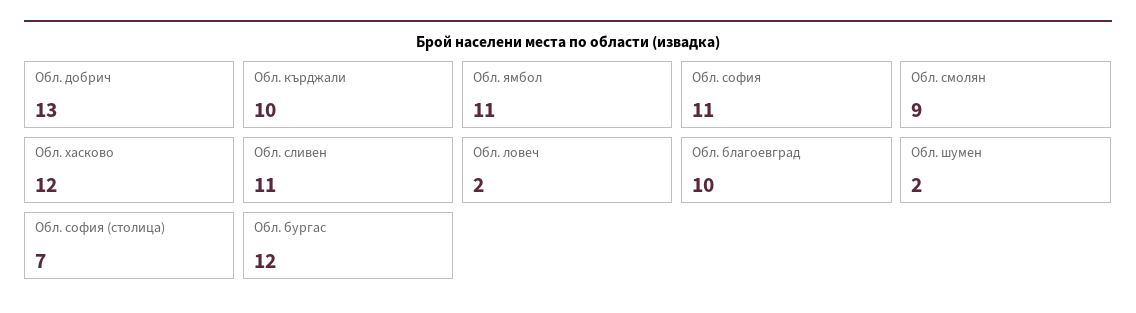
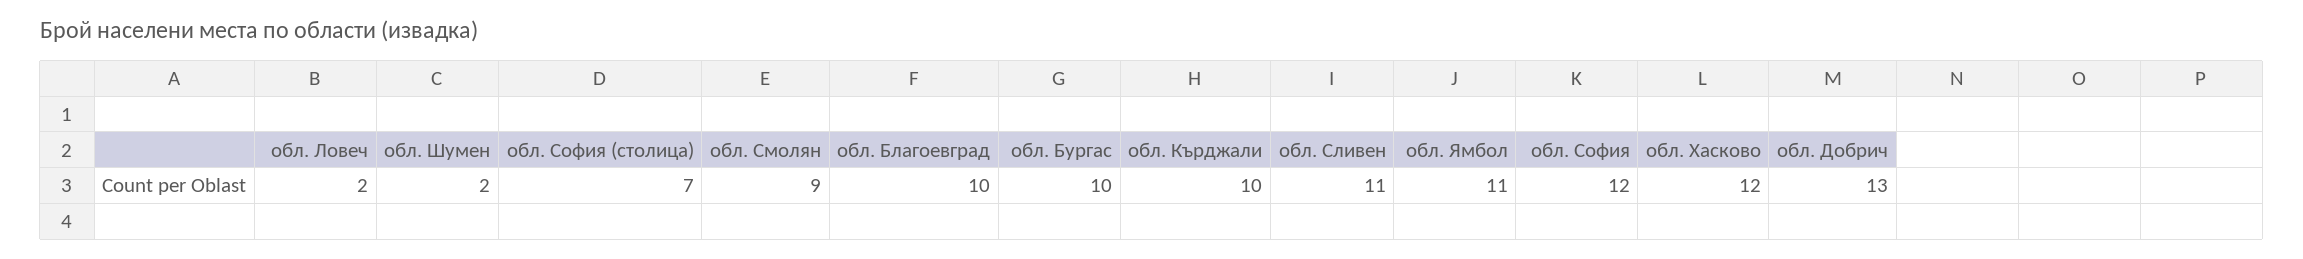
Обл. софия: 11 -> 12
Обл. бургас: 12 -> 10

